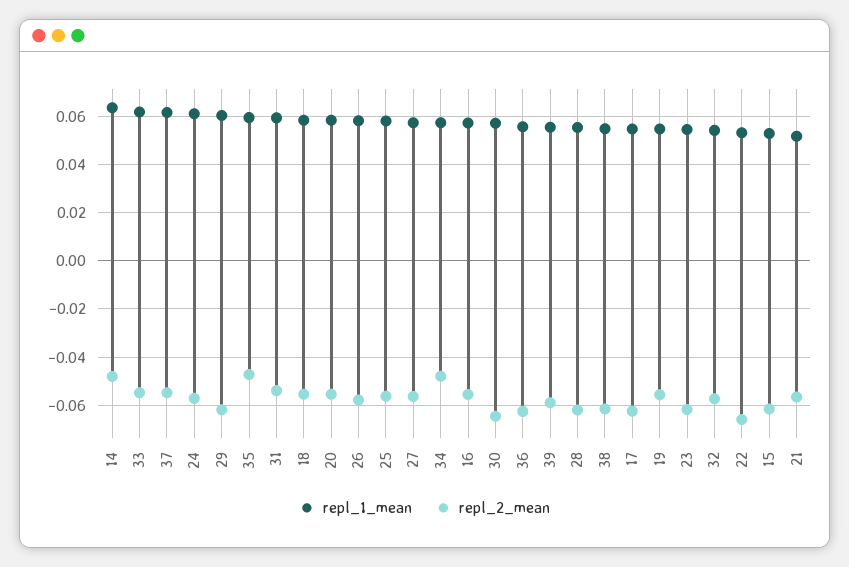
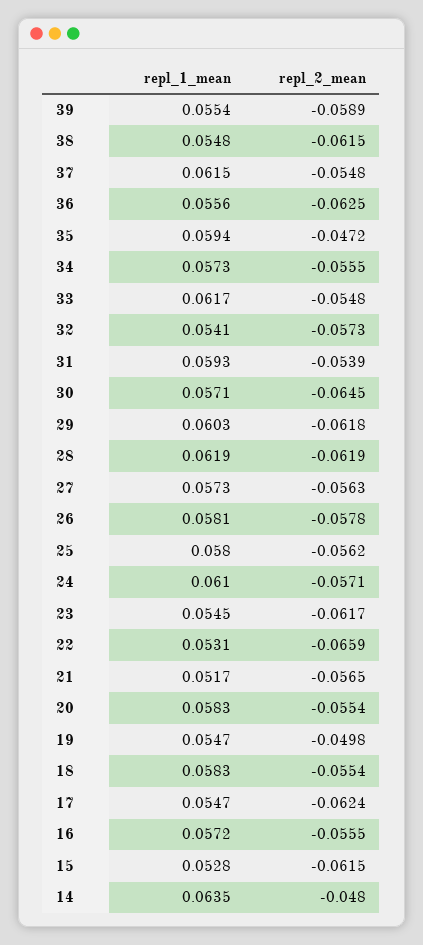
repl_2_mean, 34: -0.0475 -> -0.0555
repl_1_mean, 28: 0.055 -> 0.0619
repl_2_mean, 19: -0.055 -> -0.0498

